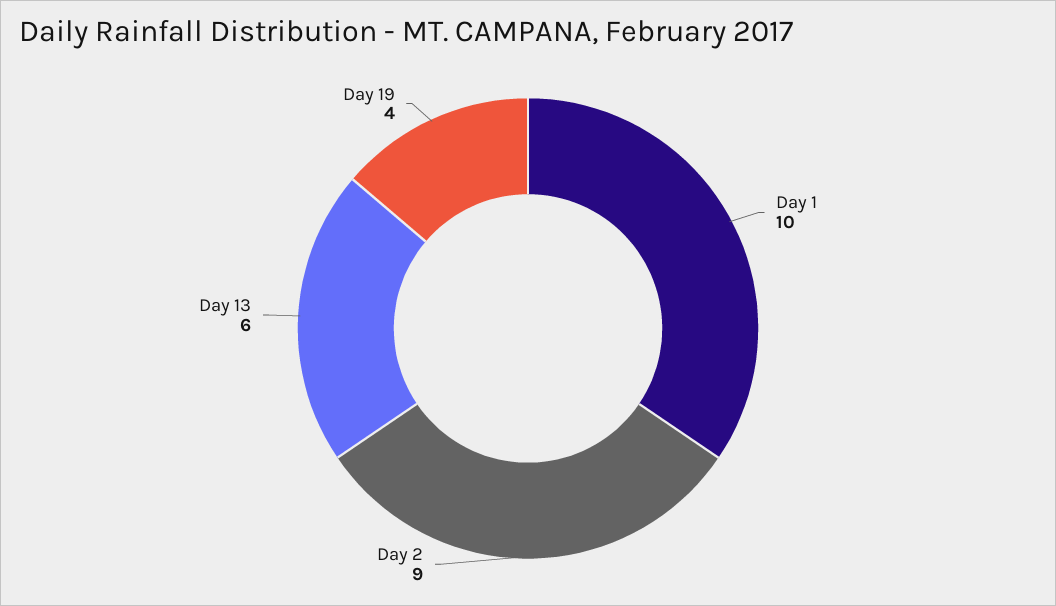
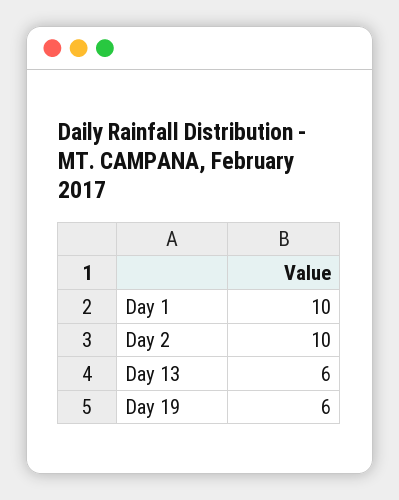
Day 2: 9 -> 10
Day 19: 4 -> 6

